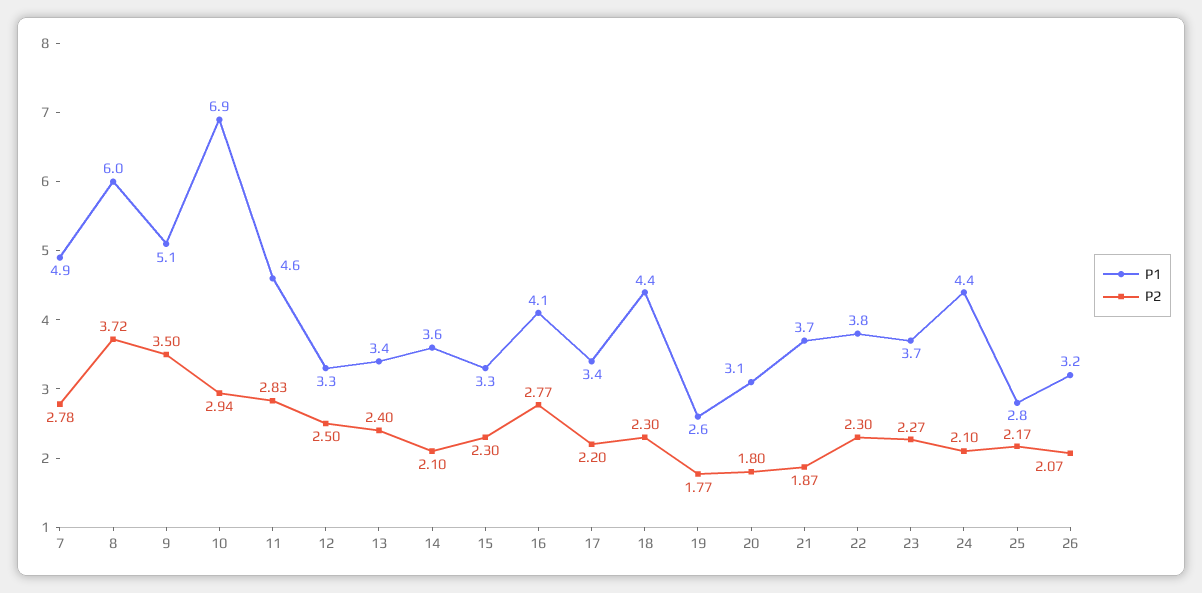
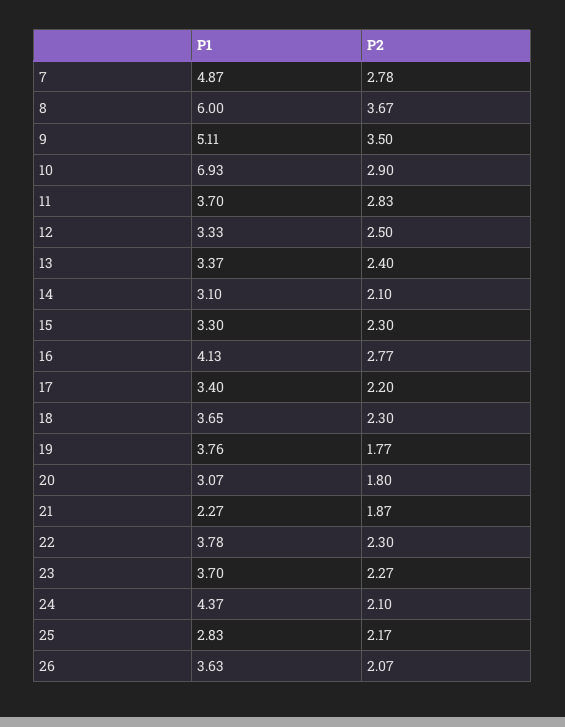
P2, 8: 3.72 -> 3.67
P2, 10: 2.94 -> 2.9
P1, 11: 4.6 -> 3.7
P1, 14: 3.6 -> 3.1
P1, 18: 4.4 -> 3.65
P1, 19: 2.6 -> 3.76
P1, 21: 3.7 -> 2.27
P1, 26: 3.2 -> 3.63

